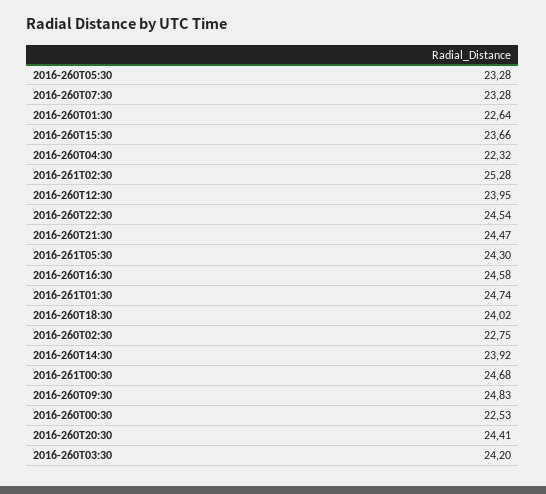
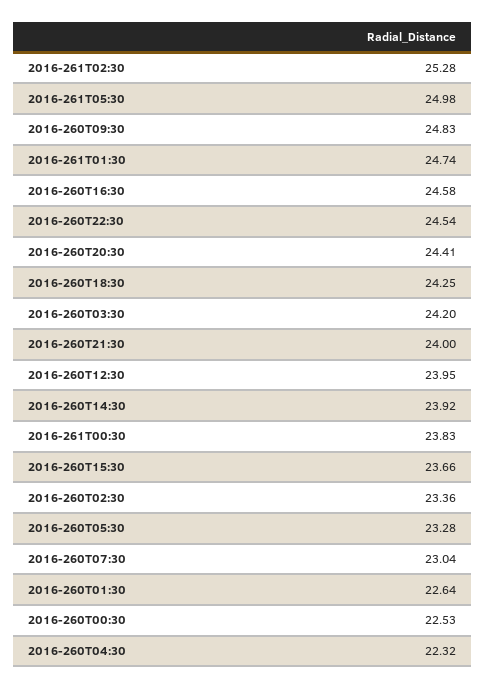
2016-260T07:30: 23.28 -> 23.04
2016-260T21:30: 24.47 -> 24
2016-261T05:30: 24.3 -> 24.98
2016-260T18:30: 24.02 -> 24.25
2016-260T02:30: 22.75 -> 23.36
2016-261T00:30: 24.68 -> 23.83

